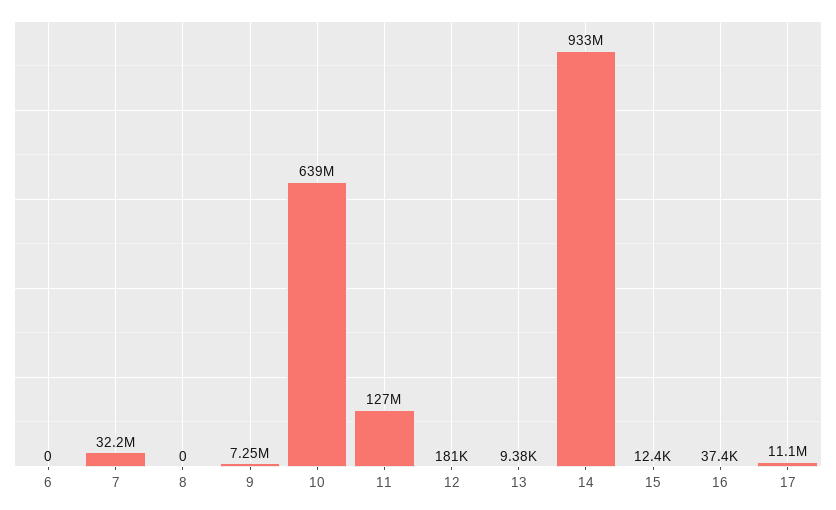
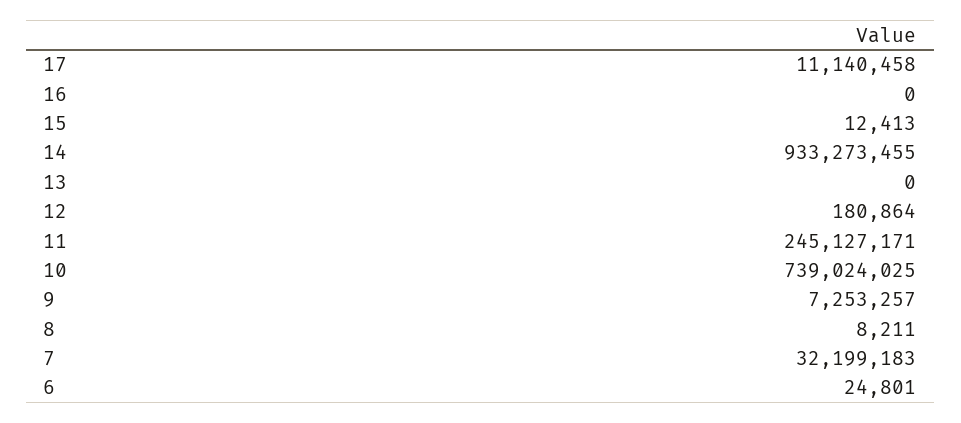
6: 0 -> 24801
8: 0 -> 8211
10: 639000000 -> 739024025
11: 127000000 -> 245127171
13: 9380 -> 0
16: 37400 -> 0

